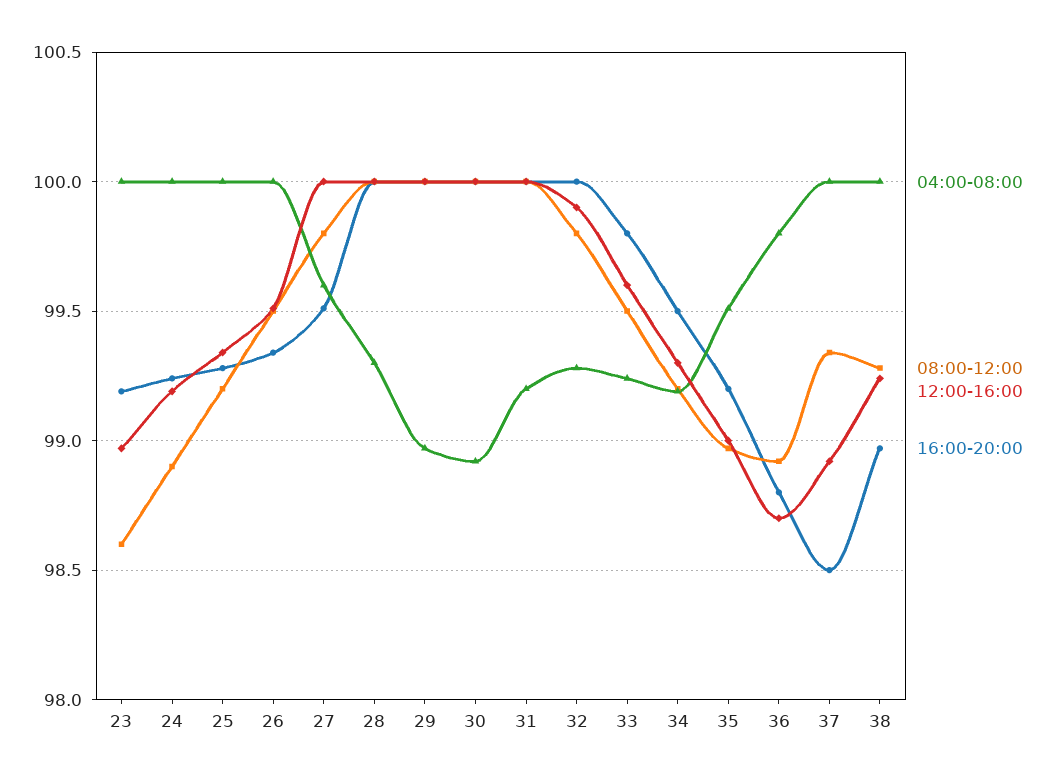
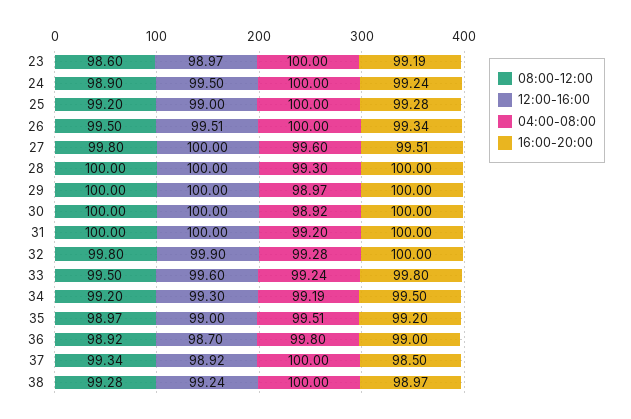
12:00-16:00, 24: 99.2 -> 99.5
12:00-16:00, 25: 99.35 -> 99
16:00-20:00, 36: 98.8 -> 99

